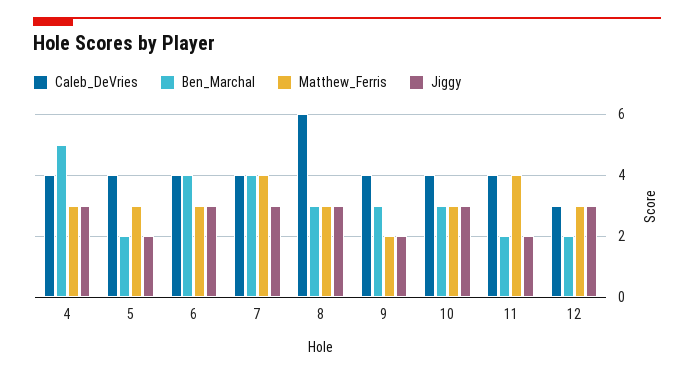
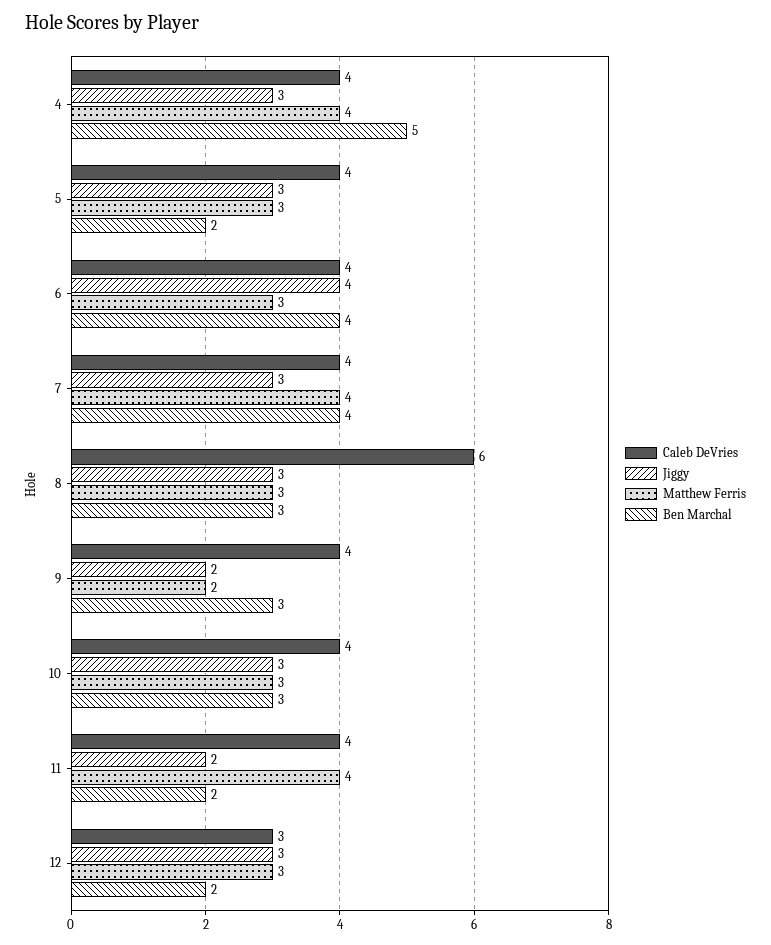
Matthew_Ferris, 4: 3 -> 4
Jiggy, 5: 2 -> 3
Jiggy, 6: 3 -> 4

